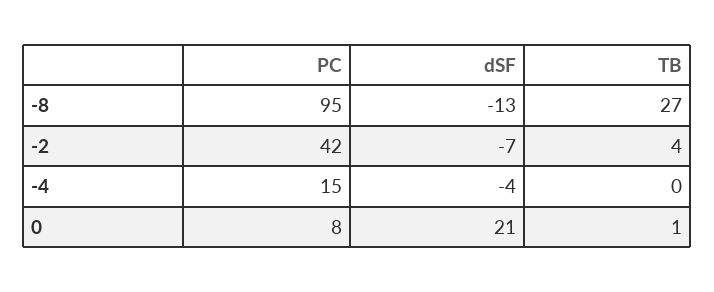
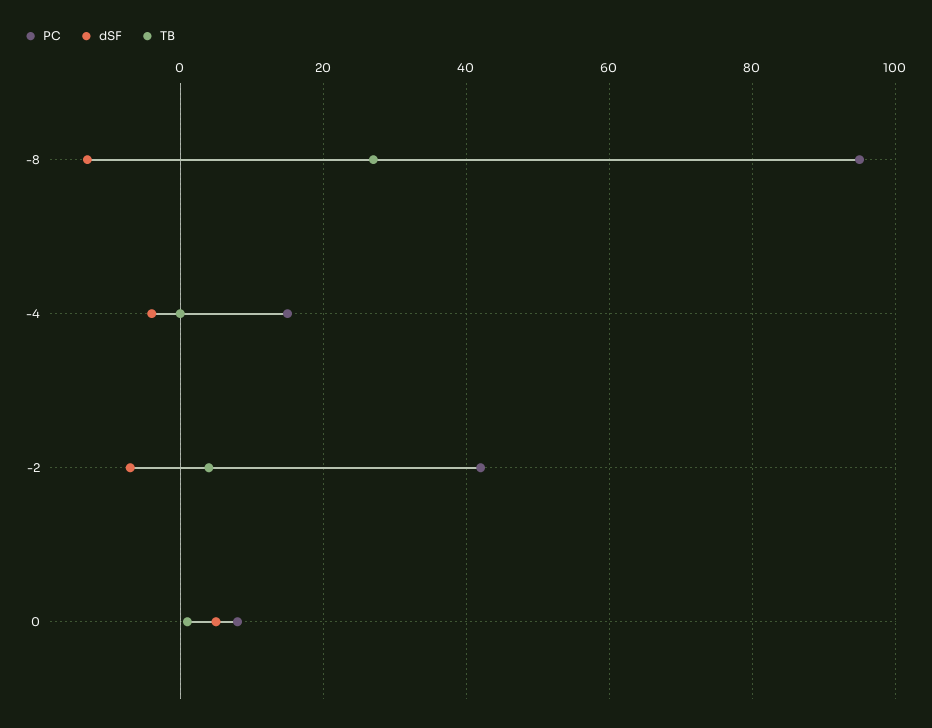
dSF, 0: 21 -> 5

